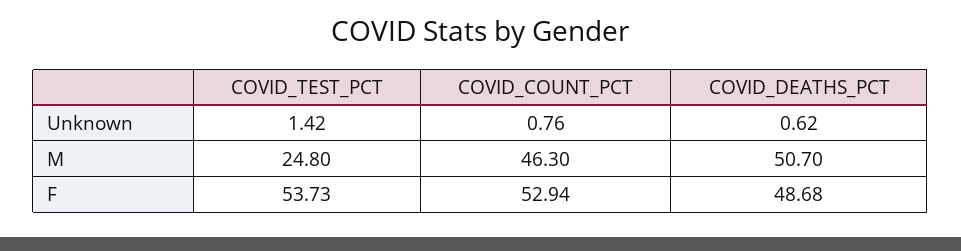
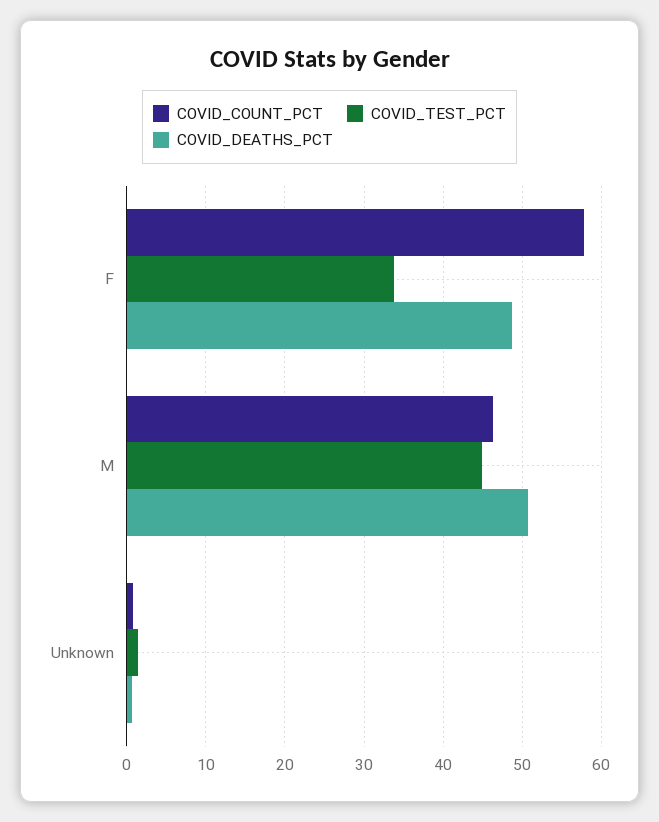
COVID_TEST_PCT, M: 24.8 -> 45
COVID_TEST_PCT, F: 53.73 -> 34
COVID_COUNT_PCT, F: 52.94 -> 58

